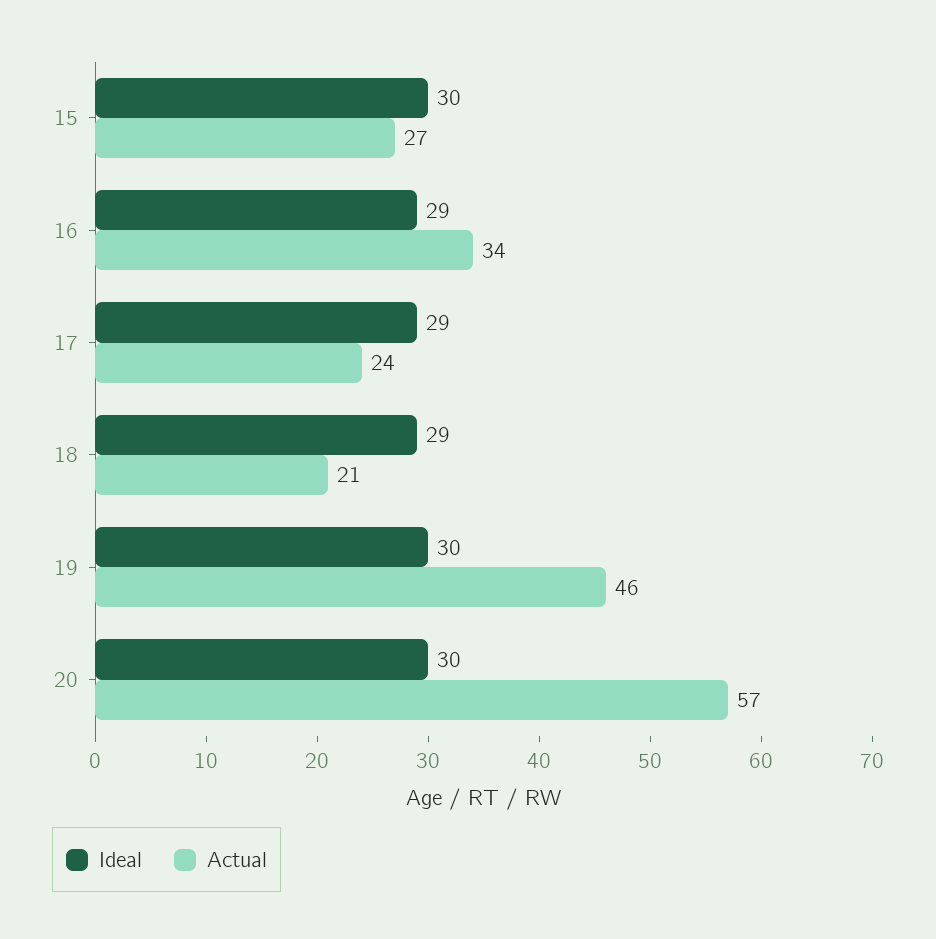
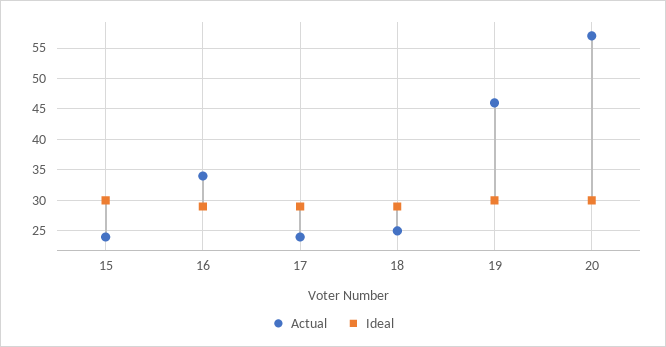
Actual, 15: 27 -> 24
Actual, 18: 21 -> 25

